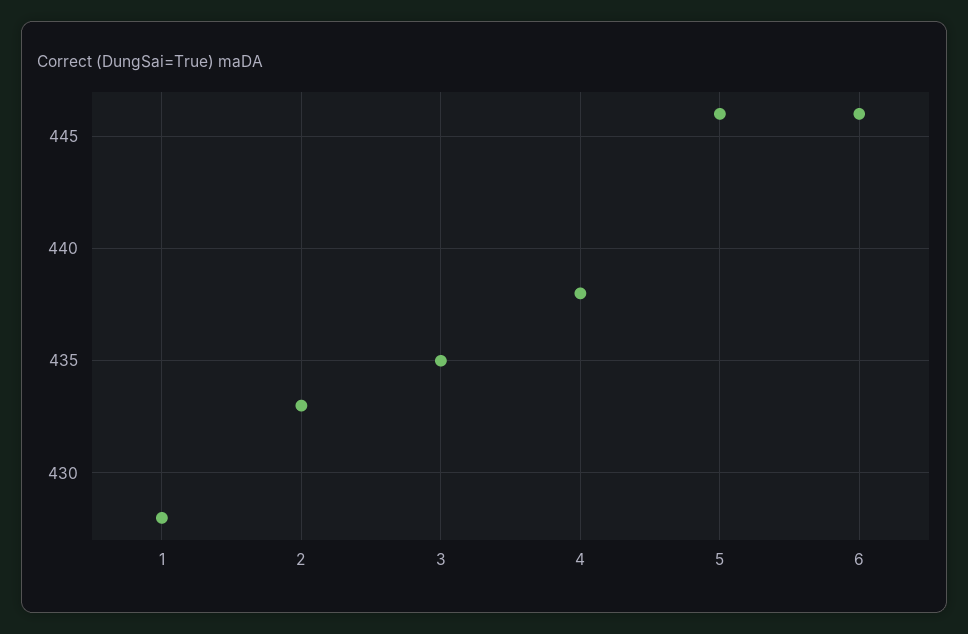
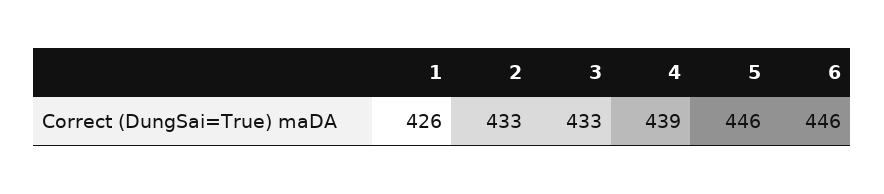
1: 428 -> 426
3: 435 -> 433
4: 438 -> 439

